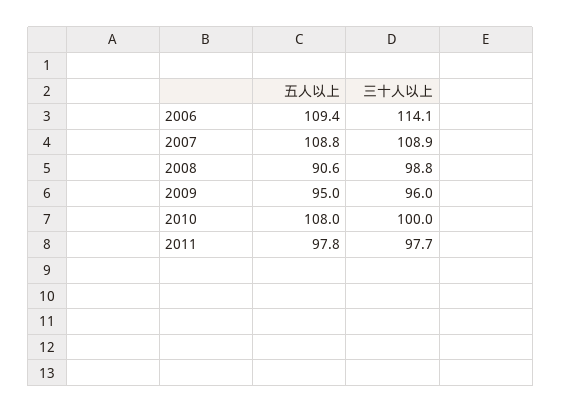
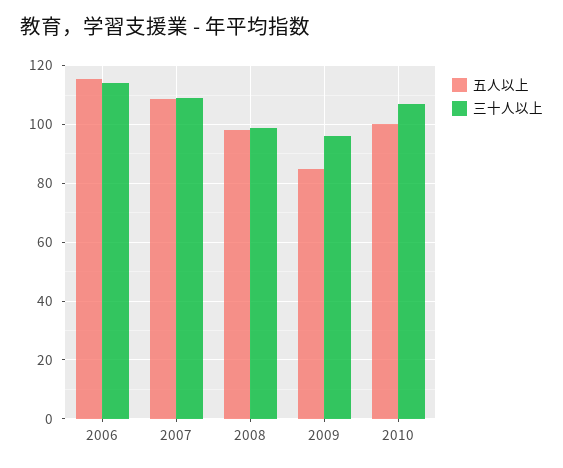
五人以上, 2006: 109.4 -> 115
五人以上, 2008: 90.6 -> 97.5
五人以上, 2009: 95 -> 85
五人以上, 2010: 108 -> 100
三十人以上, 2010: 100 -> 107.5
五人以上, 2011: 97.8 -> none
三十人以上, 2011: 97.7 -> none

